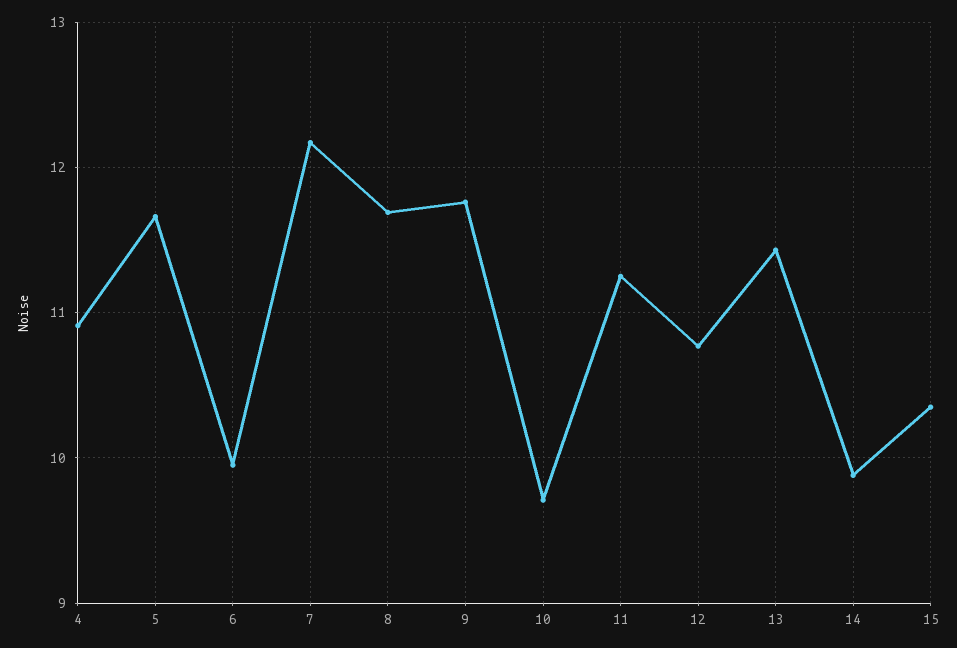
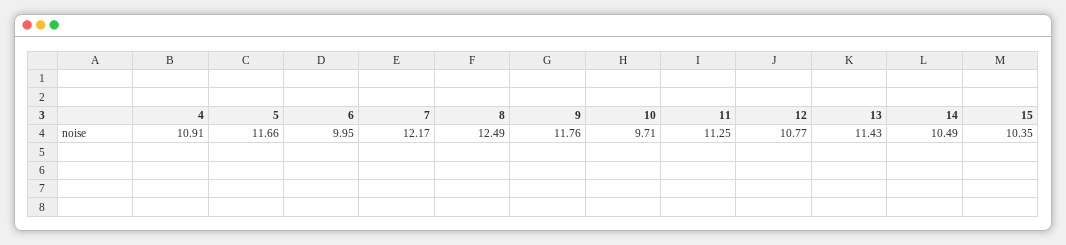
8: 11.7 -> 12.49
14: 9.9 -> 10.49

